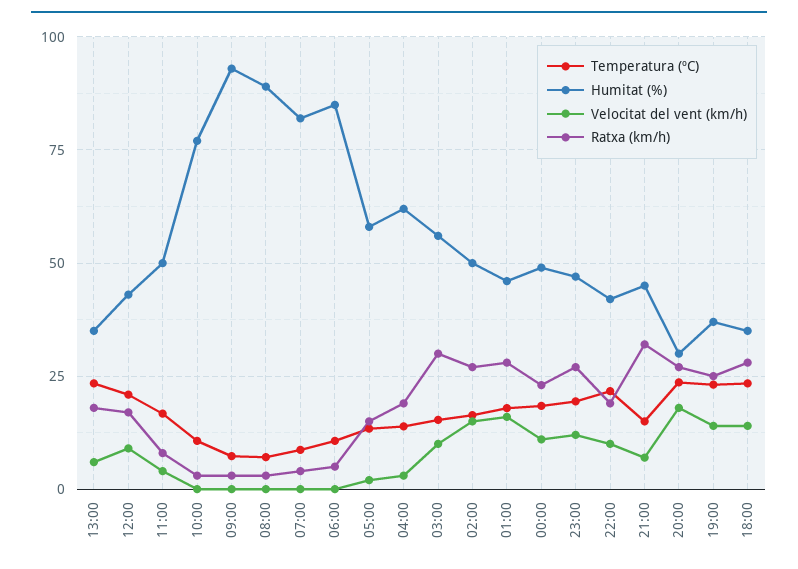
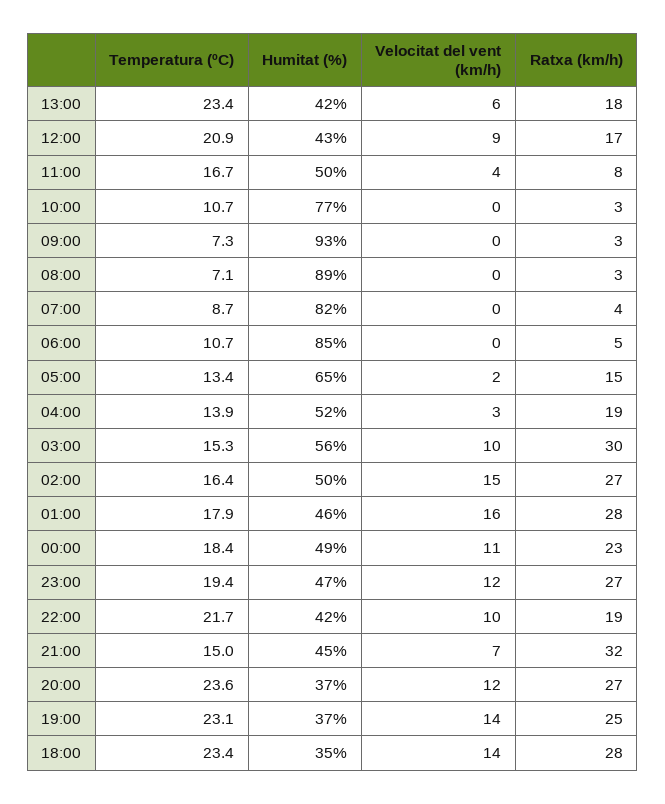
Humitat (%), 13:00: 35 -> 42
Humitat (%), 05:00: 57.5 -> 65
Humitat (%), 04:00: 62.5 -> 52
Humitat (%), 20:00: 30 -> 37
Velocitat del vent (km/h), 20:00: 17.5 -> 12

